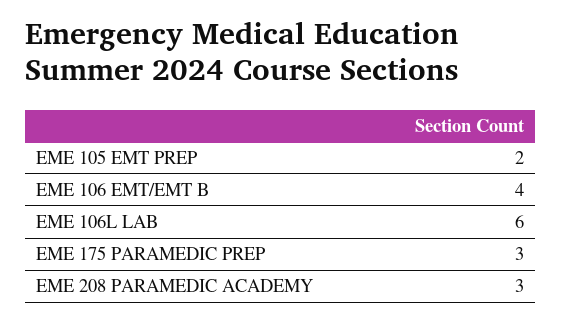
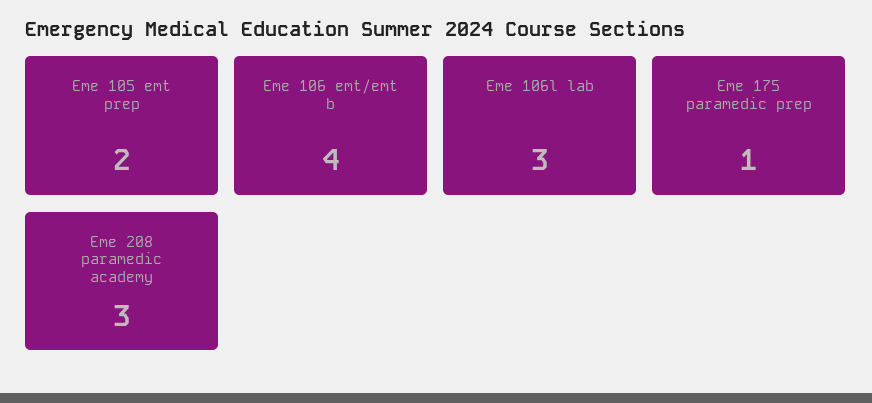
EME 106L LAB: 6 -> 3
EME 175 PARAMEDIC PREP: 3 -> 1

